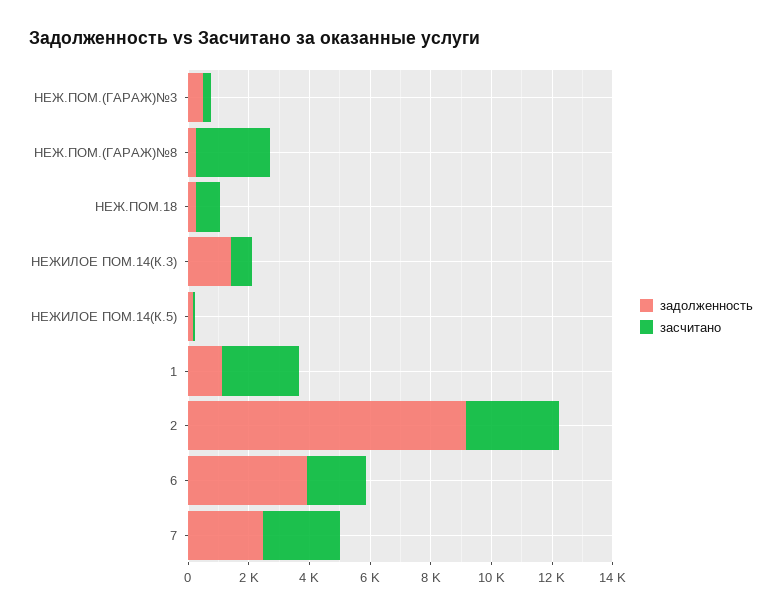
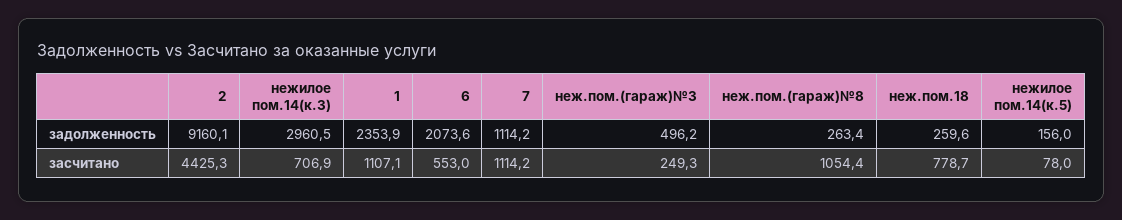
засчитано, НЕЖ.ПОМ.(ГАРАЖ)№8: 2500 -> 1054.4
задолженность, НЕЖИЛОЕ ПОМ.14(К.3): 1500 -> 2960.5
задолженность, 1: 1000 -> 2353.9
засчитано, 1: 2500 -> 1107.1
засчитано, 2: 3000 -> 4425.3
задолженность, 6: 4000 -> 2073.6
засчитано, 6: 2000 -> 553
задолженность, 7: 2500 -> 1114.2
засчитано, 7: 2500 -> 1114.2

